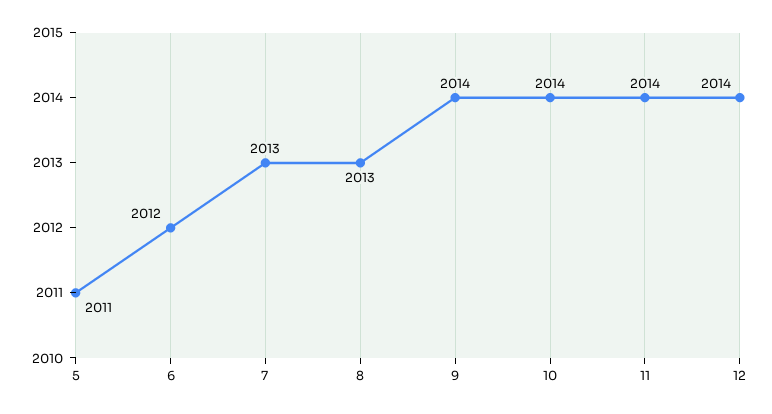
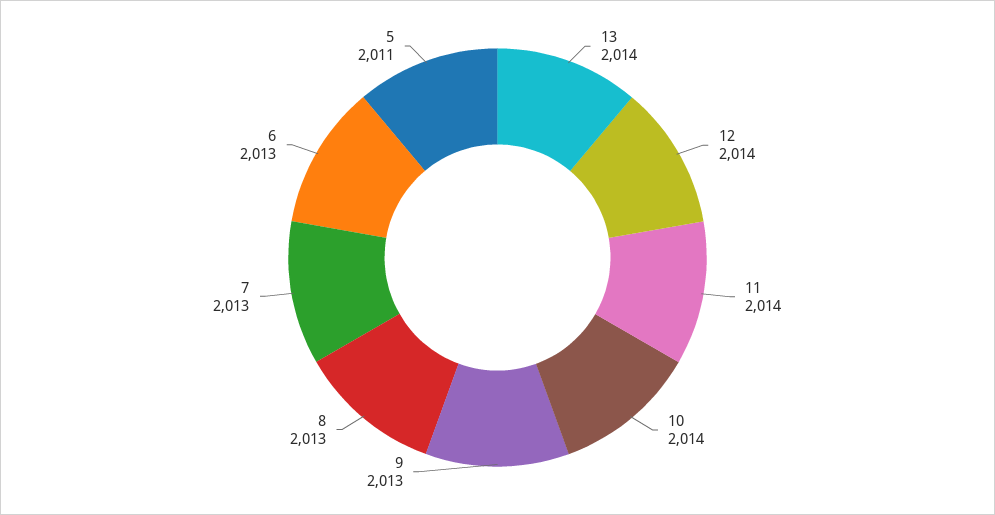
6: 2012 -> 2013
9: 2014 -> 2013
13: none -> 2014

